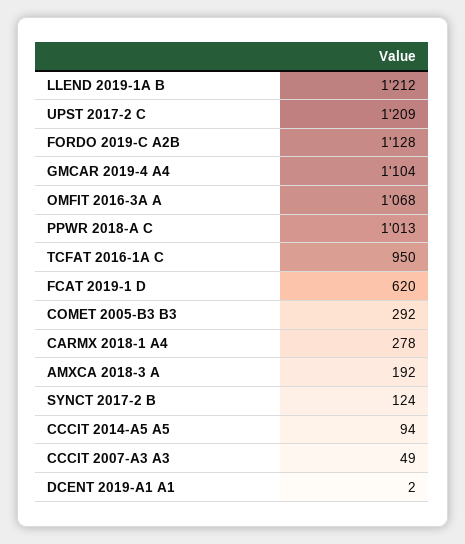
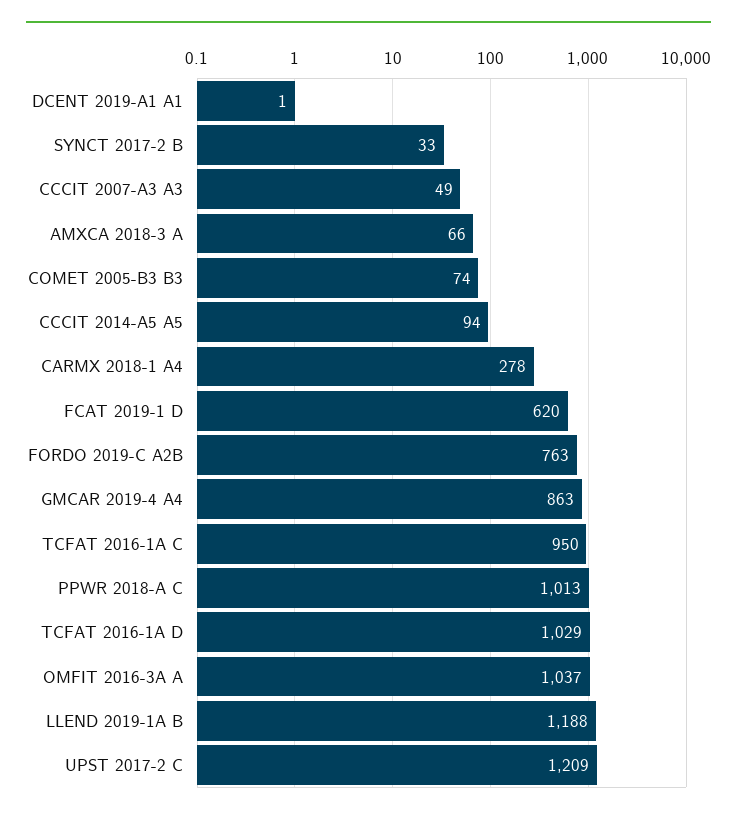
LLEND 2019-1A B: 1212 -> 1188
FORDO 2019-C A2B: 1128 -> 763
GMCAR 2019-4 A4: 1104 -> 863
OMFIT 2016-3A A: 1068 -> 1037
COMET 2005-B3 B3: 292 -> 74
AMXCA 2018-3 A: 192 -> 66
SYNCT 2017-2 B: 124 -> 33
DCENT 2019-A1 A1: 2 -> 1
TCFAT 2016-1A D: none -> 1029

